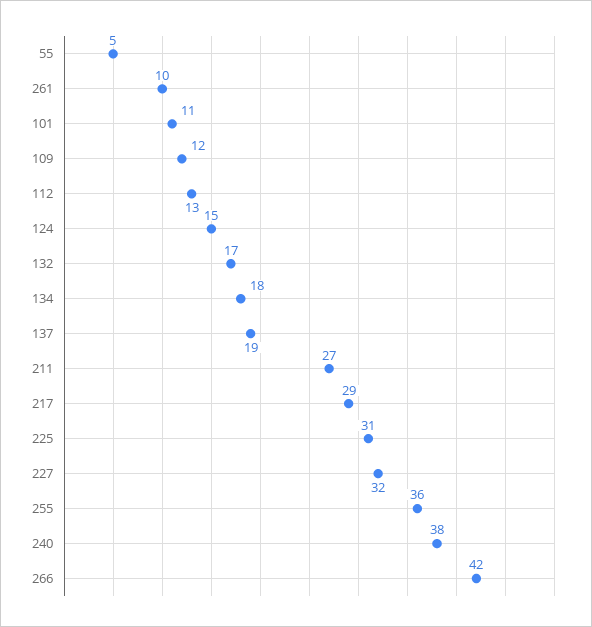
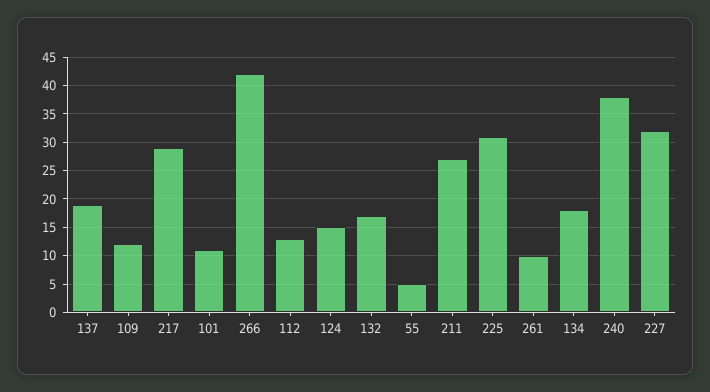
255: 36 -> none

